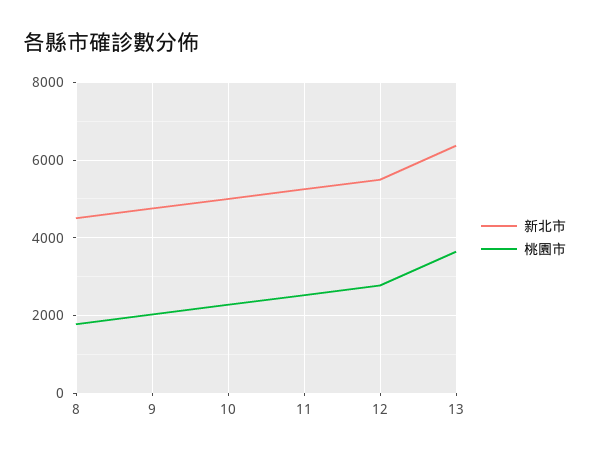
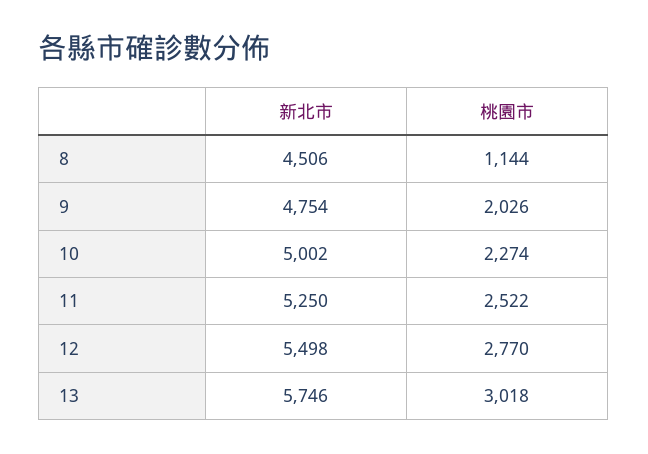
桃園市, 8: 1800 -> 1144
新北市, 13: 6400 -> 5746
桃園市, 13: 3600 -> 3018

